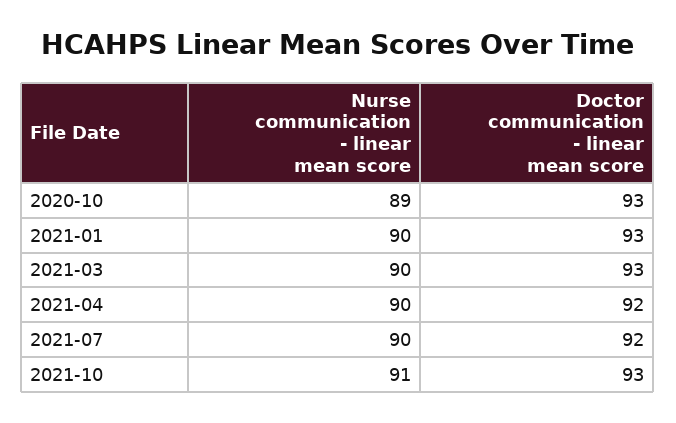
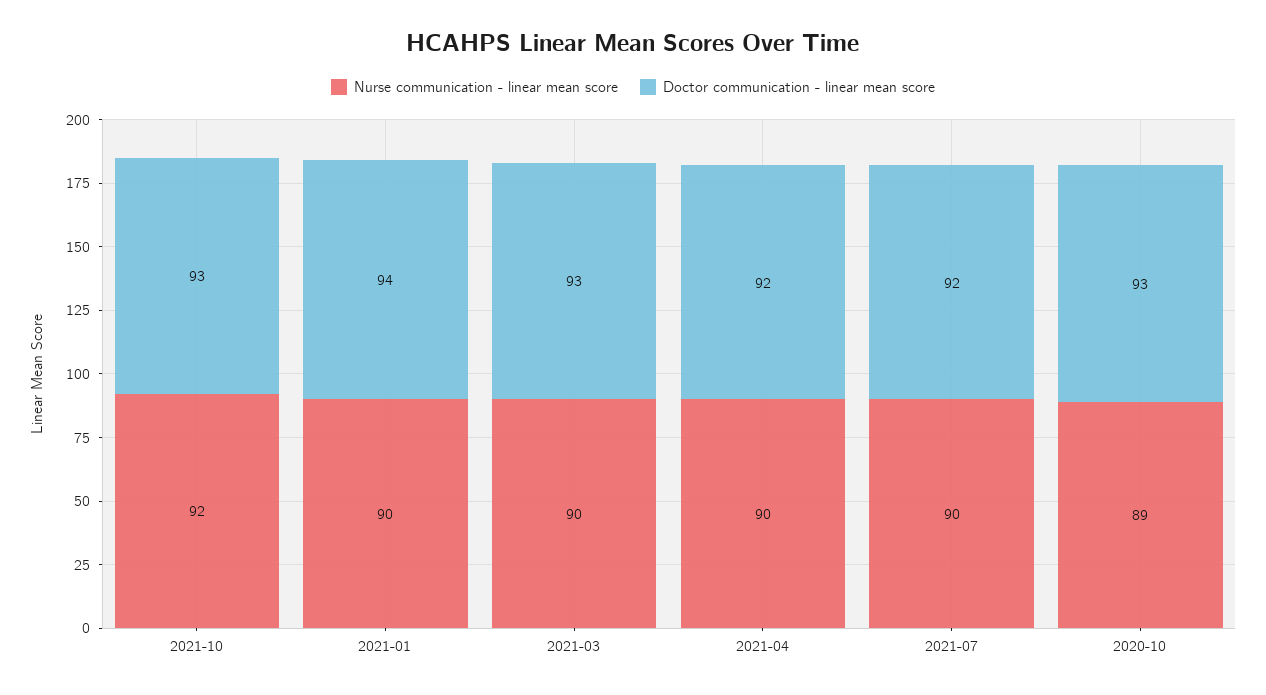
Doctor communication - linear mean score, 2021-01: 93 -> 94
Nurse communication - linear mean score, 2021-10: 91 -> 92

